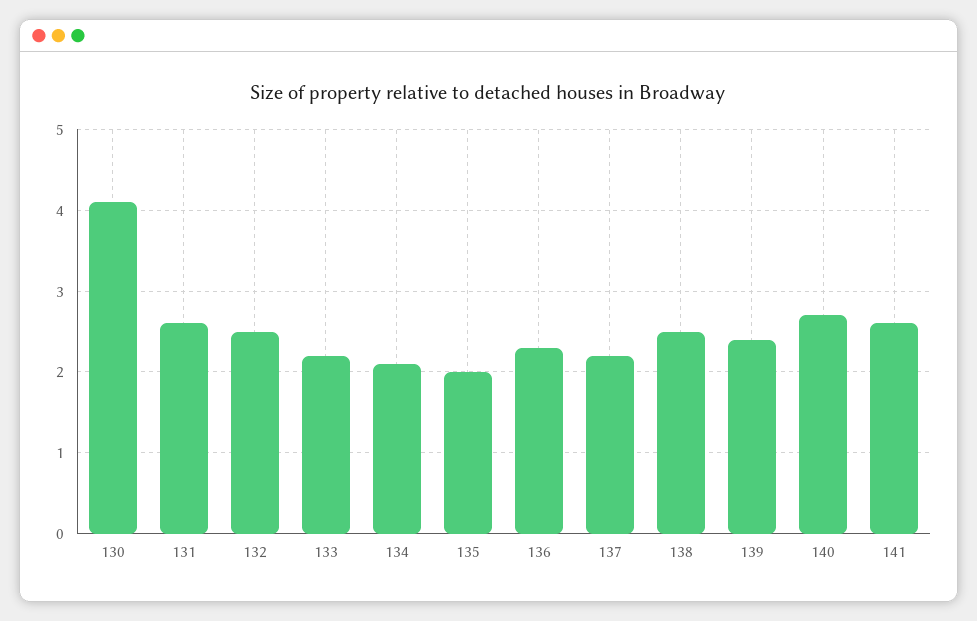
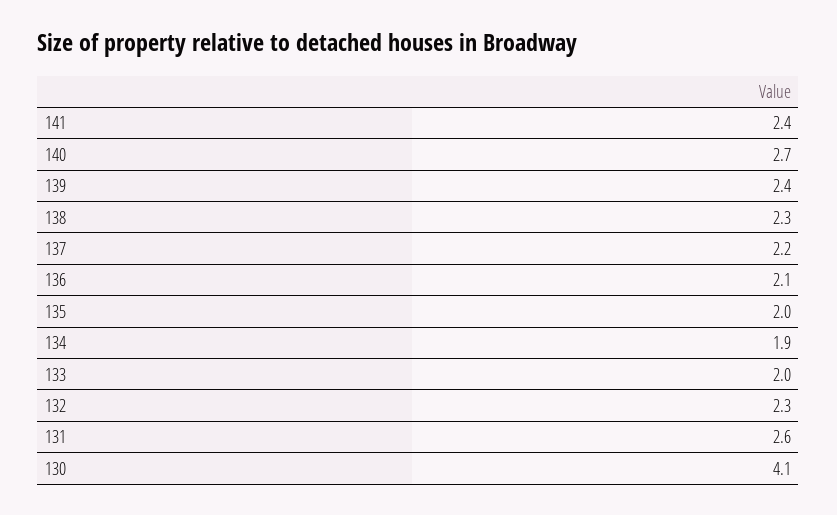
132: 2.5 -> 2.3
133: 2.2 -> 2
134: 2.1 -> 1.9
136: 2.3 -> 2.1
138: 2.5 -> 2.3
141: 2.6 -> 2.4

